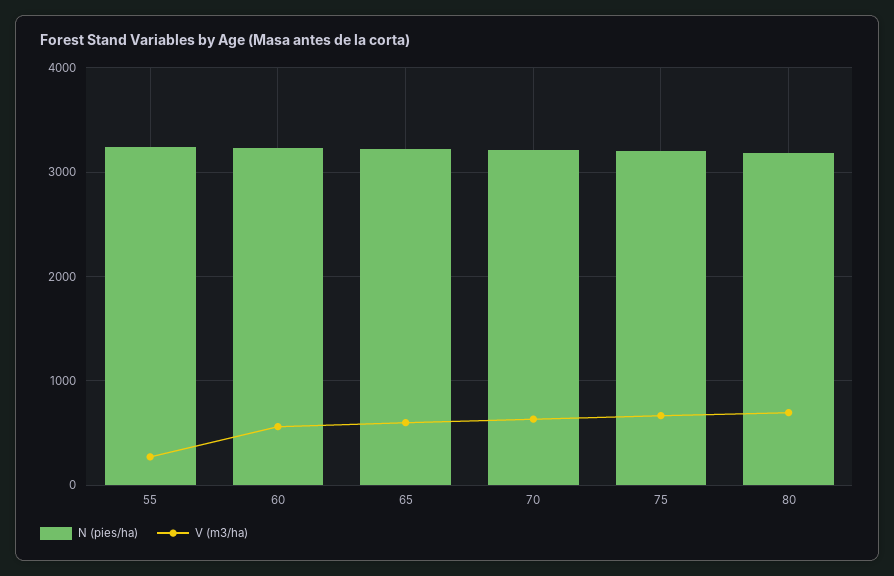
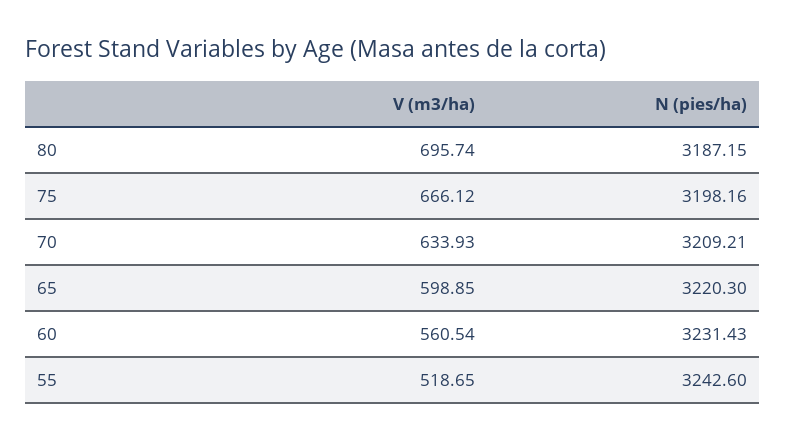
V (m3/ha), 55: 300 -> 518.65

